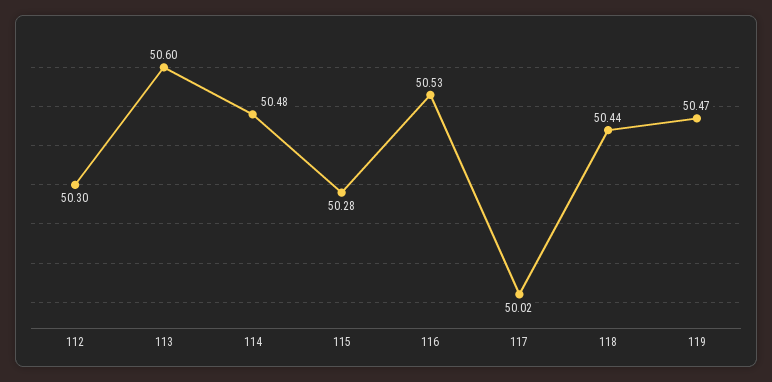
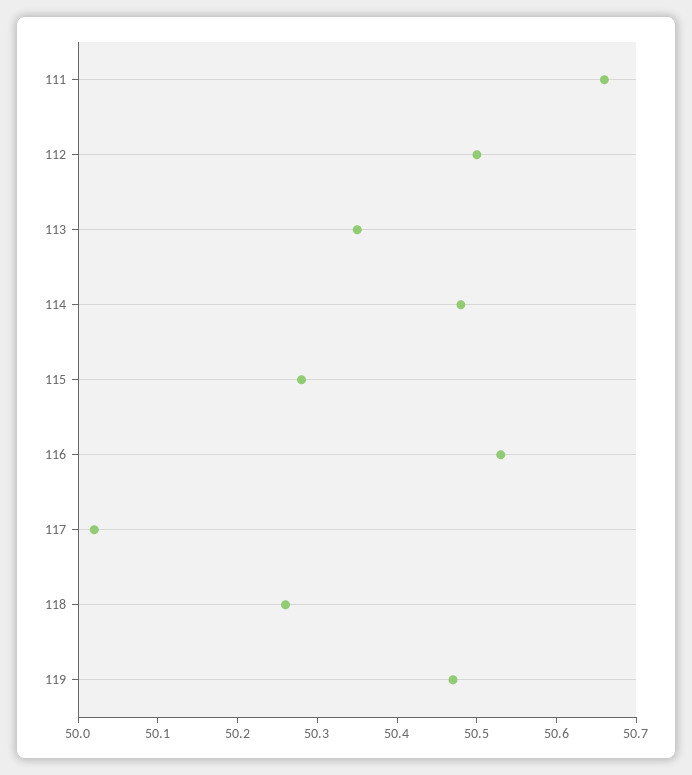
112: 50.3 -> 50.5
113: 50.6 -> 50.35
118: 50.44 -> 50.25
111: none -> 50.65

